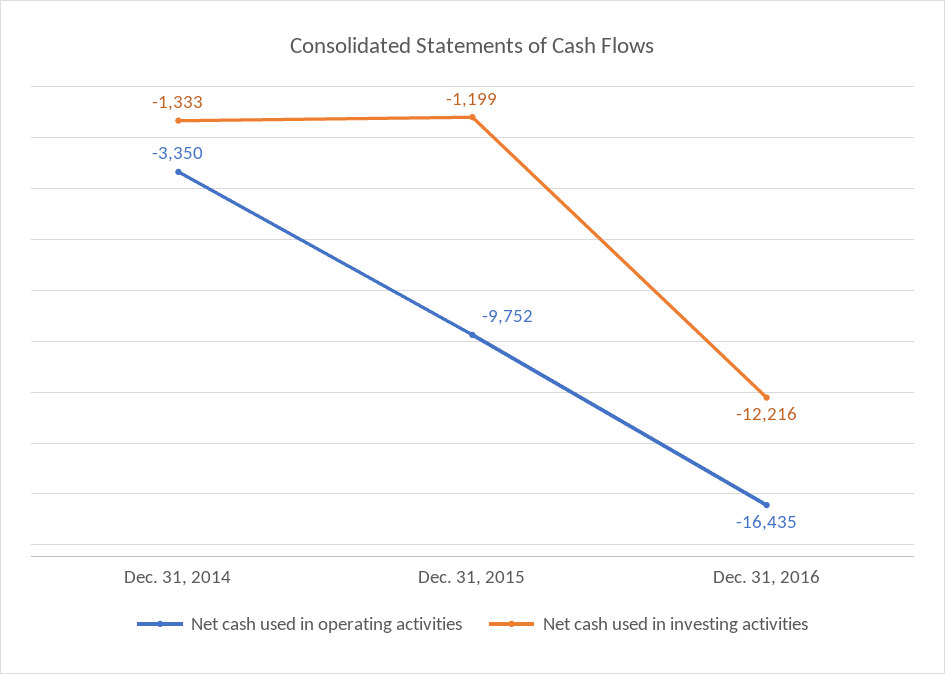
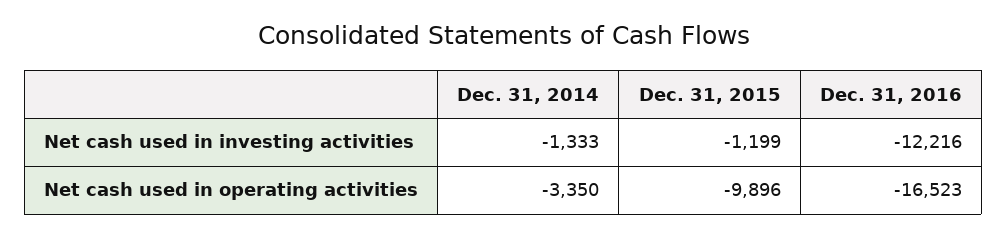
Net cash used in operating activities, Dec. 31, 2015: -9752 -> -9896
Net cash used in operating activities, Dec. 31, 2016: -16435 -> -16523

